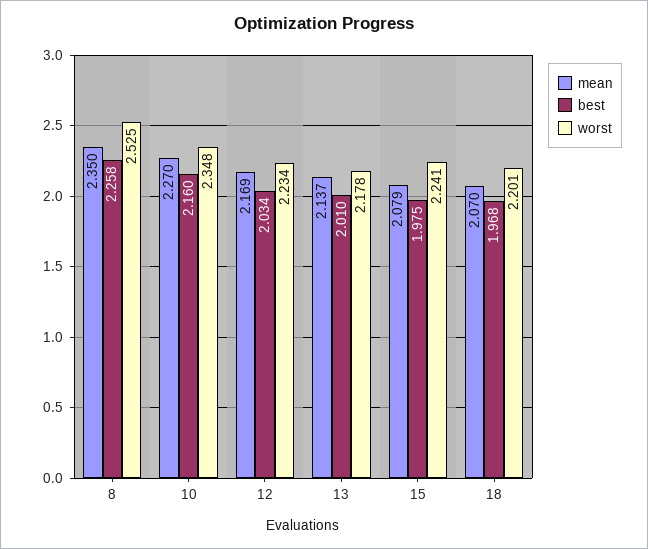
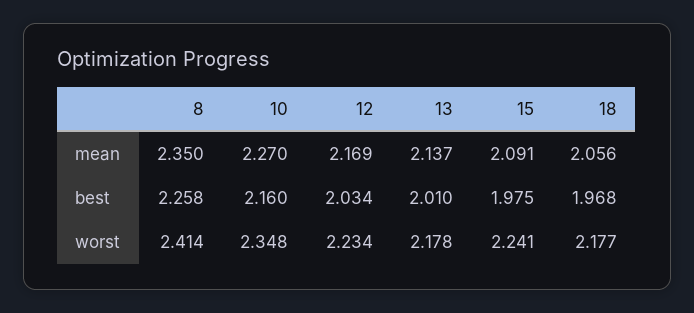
worst, 8: 2.525 -> 2.414
mean, 15: 2.079 -> 2.091
mean, 18: 2.07 -> 2.056
worst, 18: 2.201 -> 2.177

